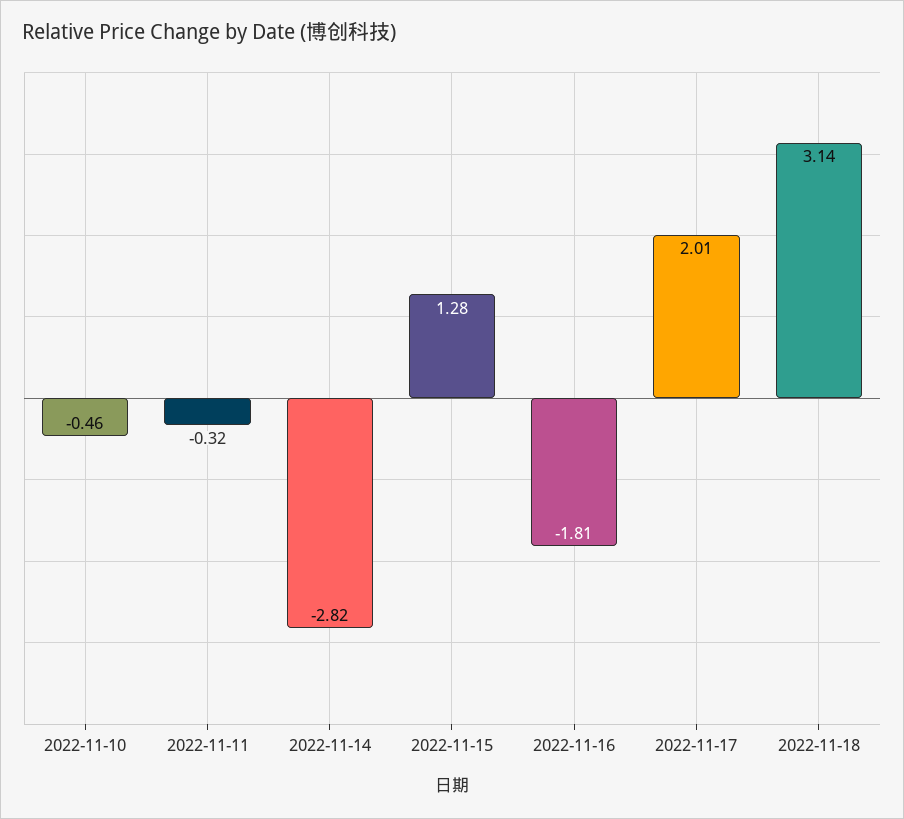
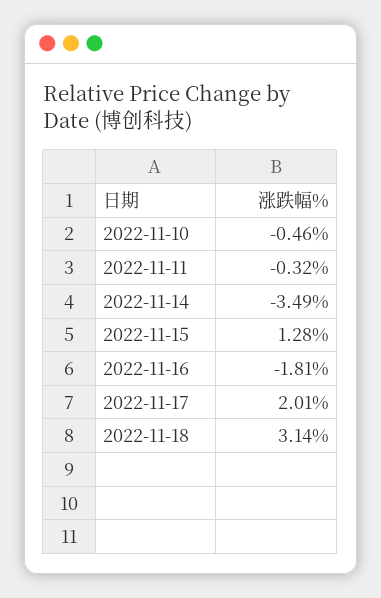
2022-11-14: -2.82 -> -3.49

